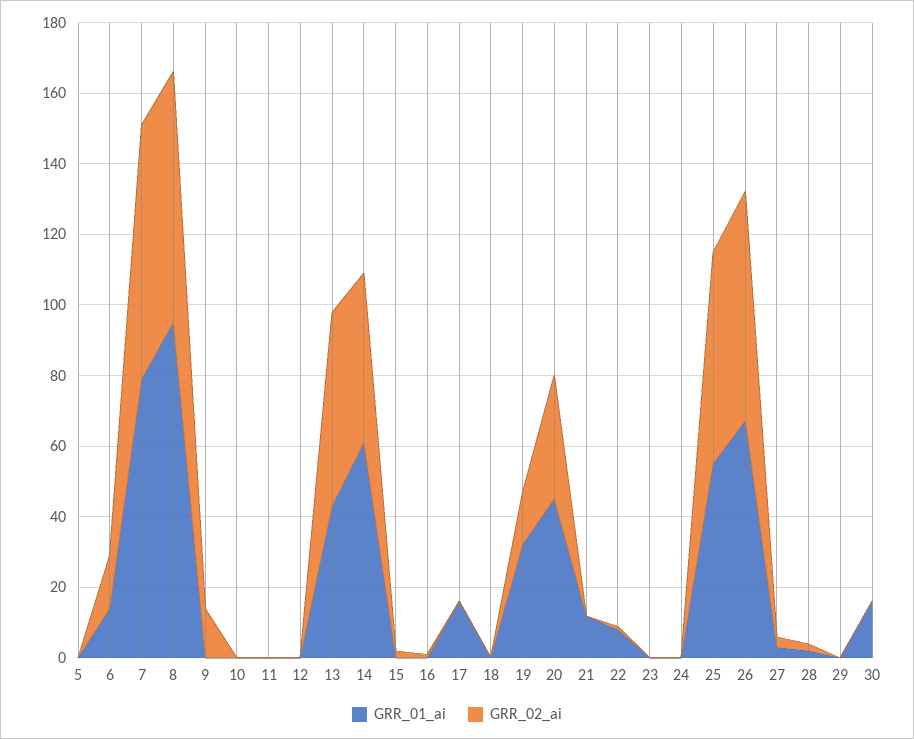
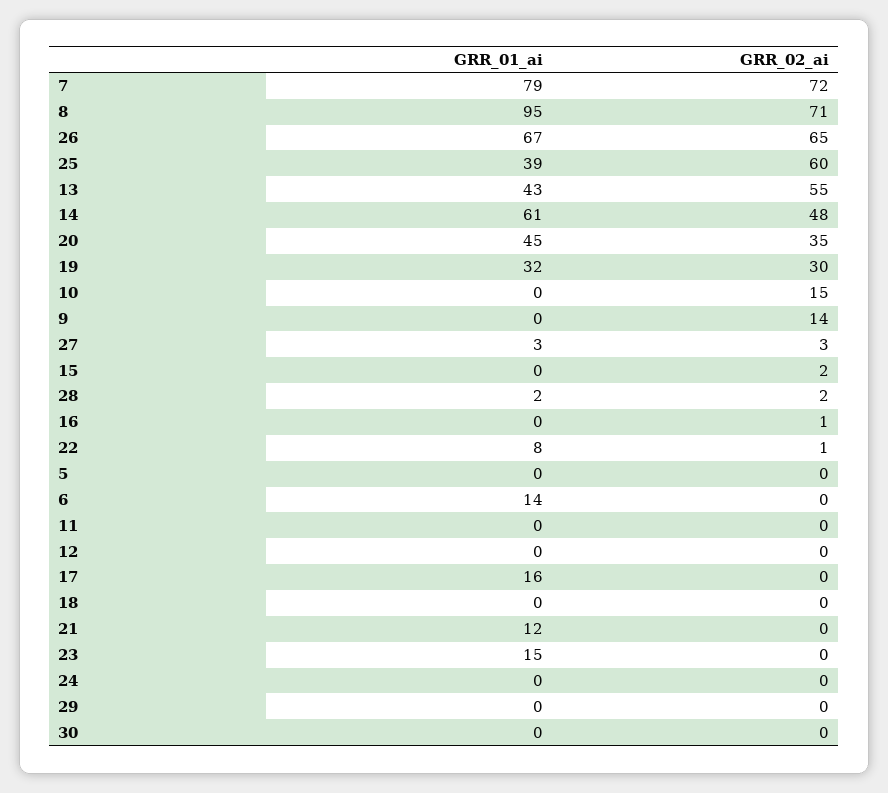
GRR_02_ai, 6: 15 -> 0
GRR_02_ai, 10: 0 -> 15
GRR_02_ai, 19: 15 -> 30
GRR_01_ai, 23: 0 -> 15
GRR_01_ai, 25: 55 -> 39
GRR_01_ai, 30: 15 -> 0

